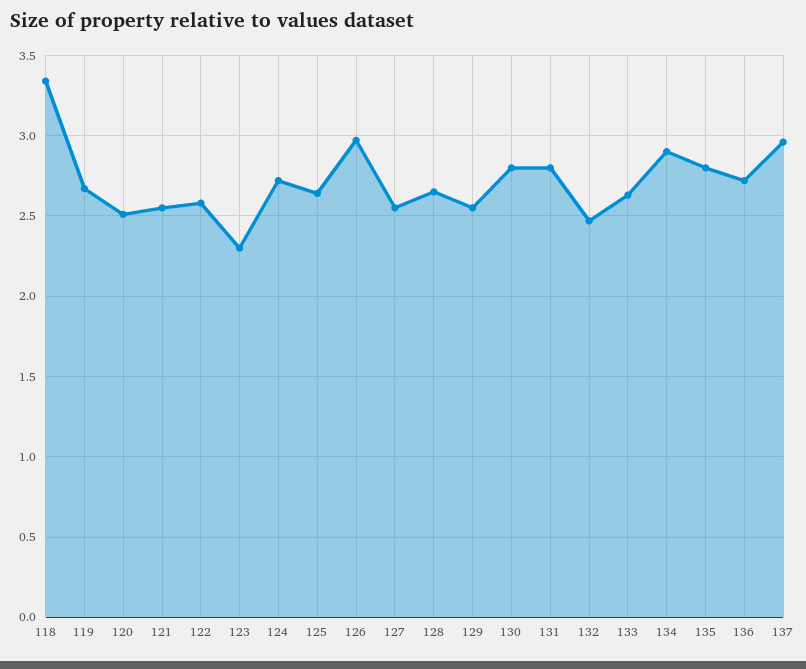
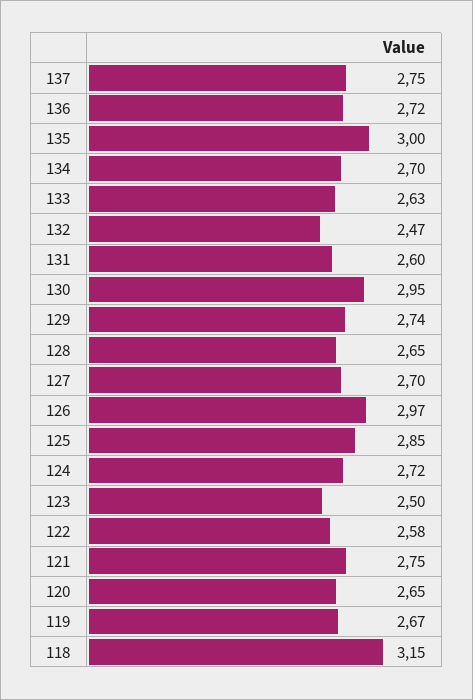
118: 3.35 -> 3.15
120: 2.5 -> 2.65
121: 2.55 -> 2.75
123: 2.3 -> 2.5
125: 2.65 -> 2.85
127: 2.55 -> 2.7
129: 2.55 -> 2.74
130: 2.8 -> 2.95
131: 2.8 -> 2.6
134: 2.9 -> 2.7
135: 2.8 -> 3
137: 2.95 -> 2.75

